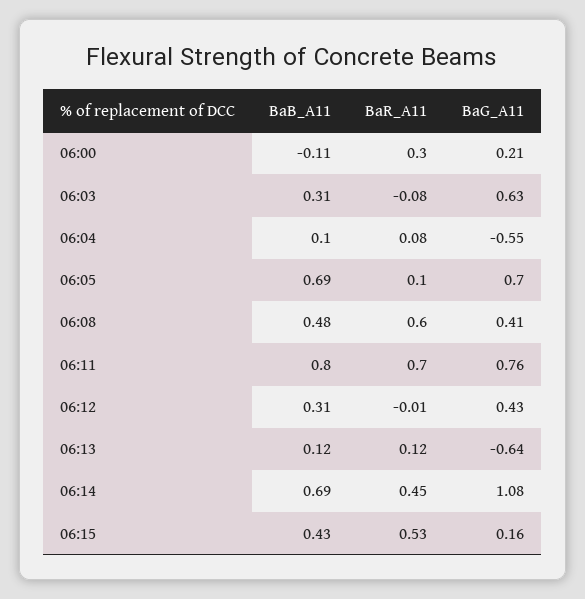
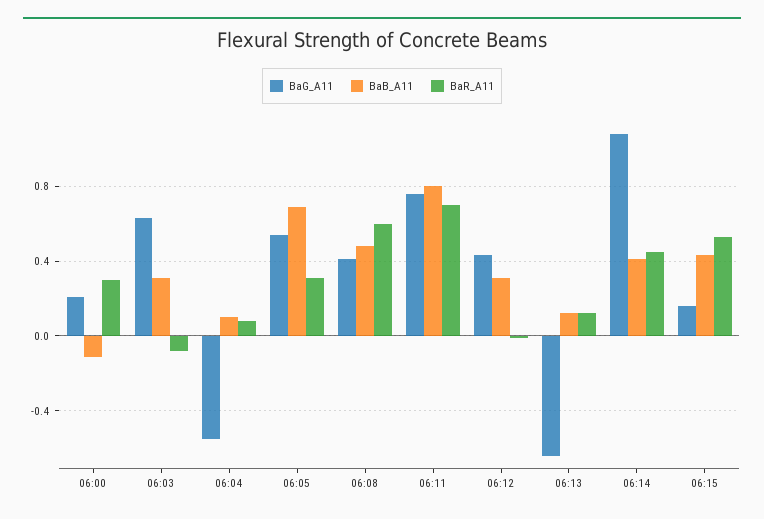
BaR_A11, 06:05: 0.1 -> 0.3
BaG_A11, 06:05: 0.7 -> 0.55
BaB_A11, 06:14: 0.69 -> 0.4

